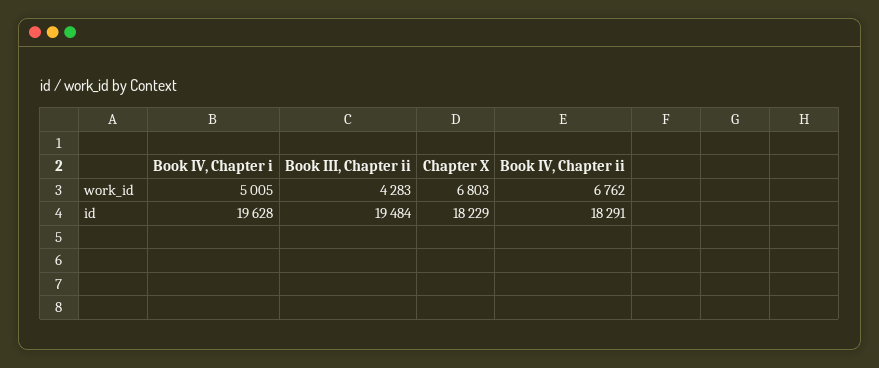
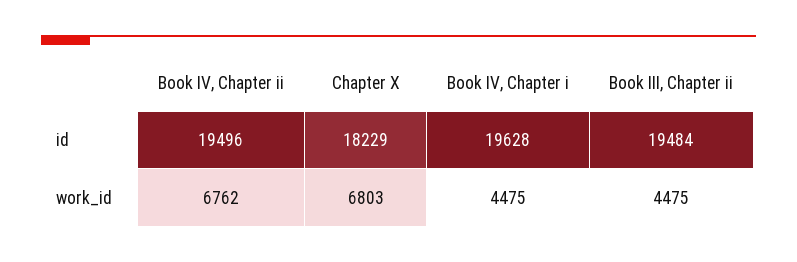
Book IV, Chapter i, work_id: 5005 -> 4475
Book III, Chapter ii, work_id: 4283 -> 4475
Book IV, Chapter ii, id: 18291 -> 19496

